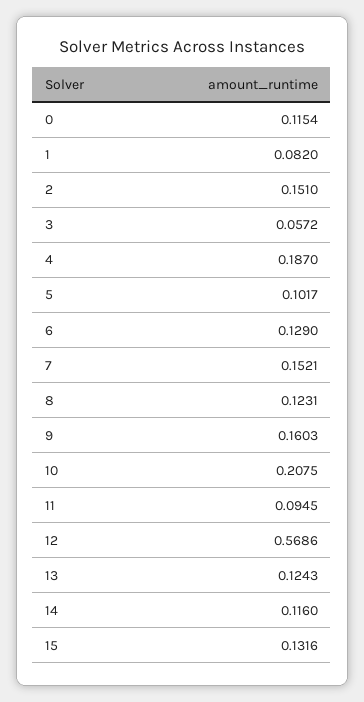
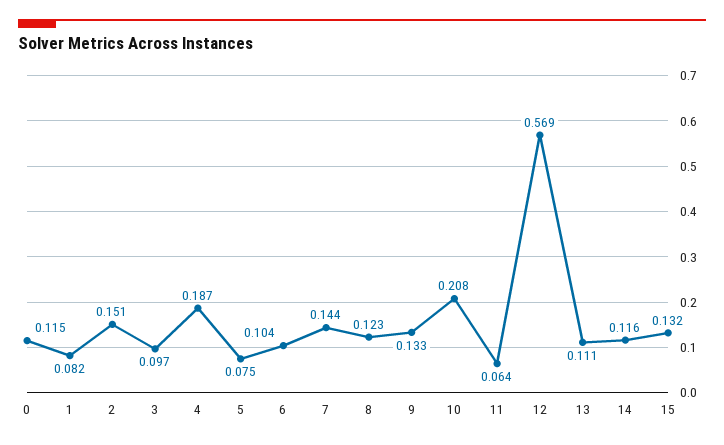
3: 0.0572 -> 0.097
5: 0.1017 -> 0.075
6: 0.129 -> 0.104
7: 0.1521 -> 0.144
9: 0.1603 -> 0.133
11: 0.0945 -> 0.064
13: 0.1243 -> 0.111

